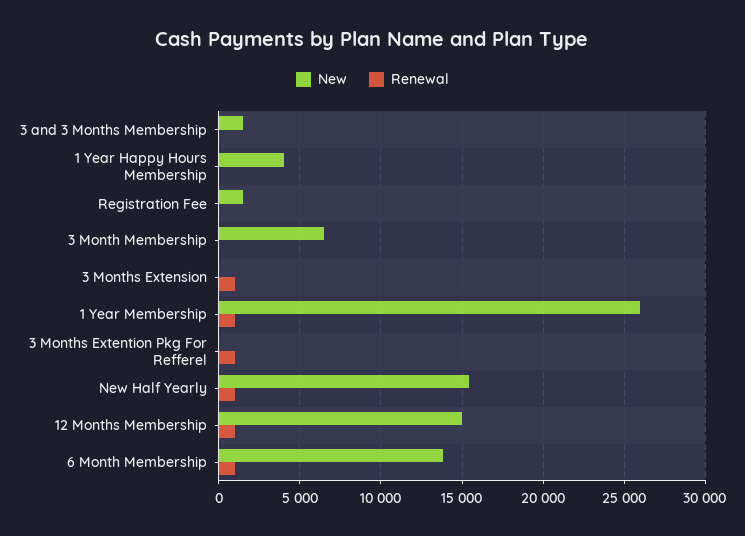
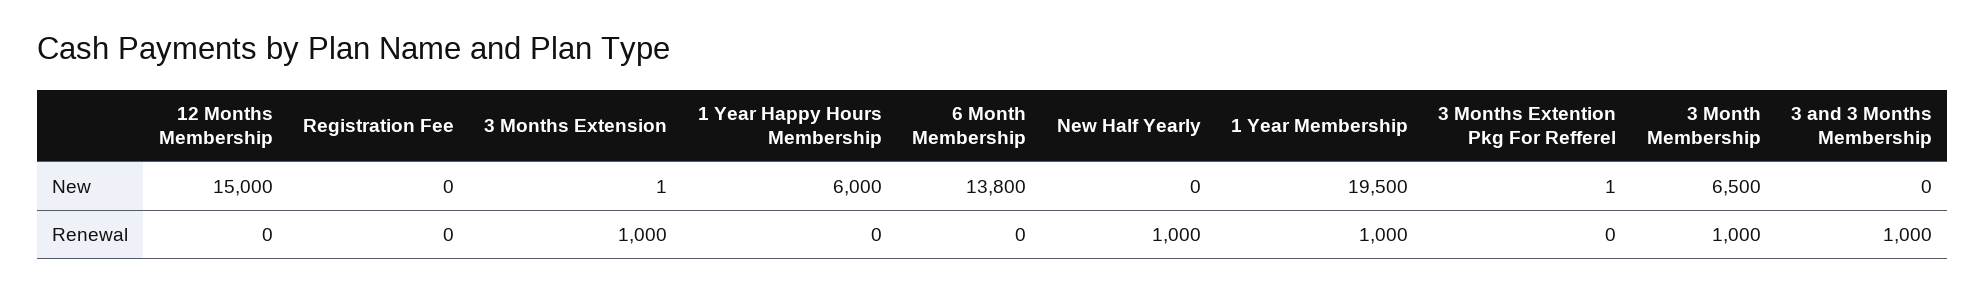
New, 3 and 3 Months Membership: 1500 -> 0
Renewal, 3 and 3 Months Membership: 0 -> 1000
New, 1 Year Happy Hours Membership: 4000 -> 6000
New, Registration Fee: 1500 -> 0
Renewal, 3 Month Membership: 0 -> 1000
New, 1 Year Membership: 26000 -> 19500
Renewal, 3 Months Extention Pkg For Refferel: 1000 -> 0
New, New Half Yearly: 15500 -> 0
Renewal, 12 Months Membership: 1000 -> 0
Renewal, 6 Month Membership: 1000 -> 0

